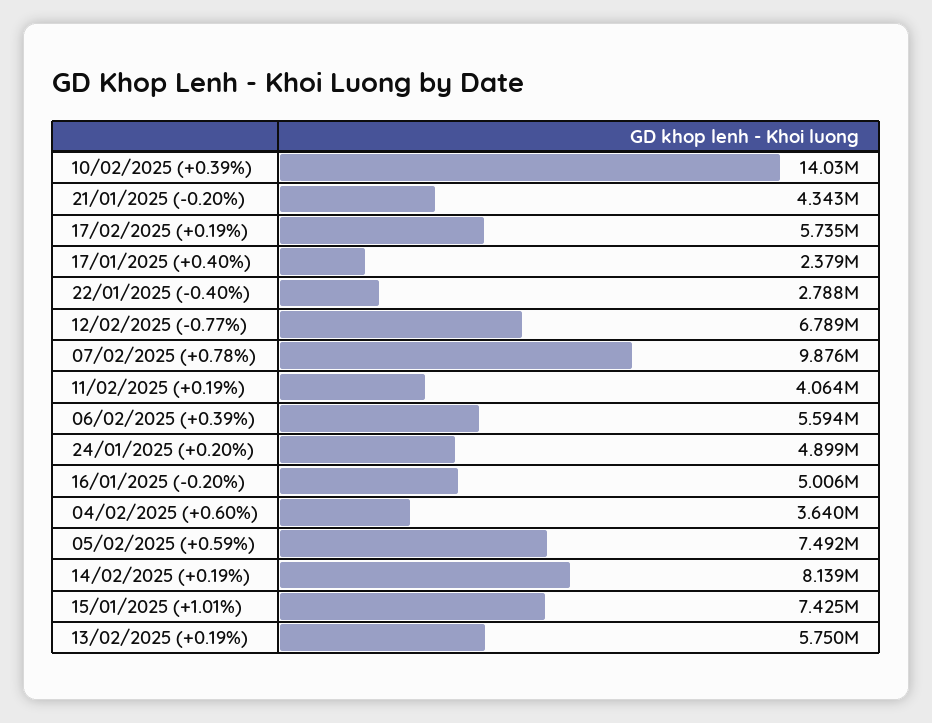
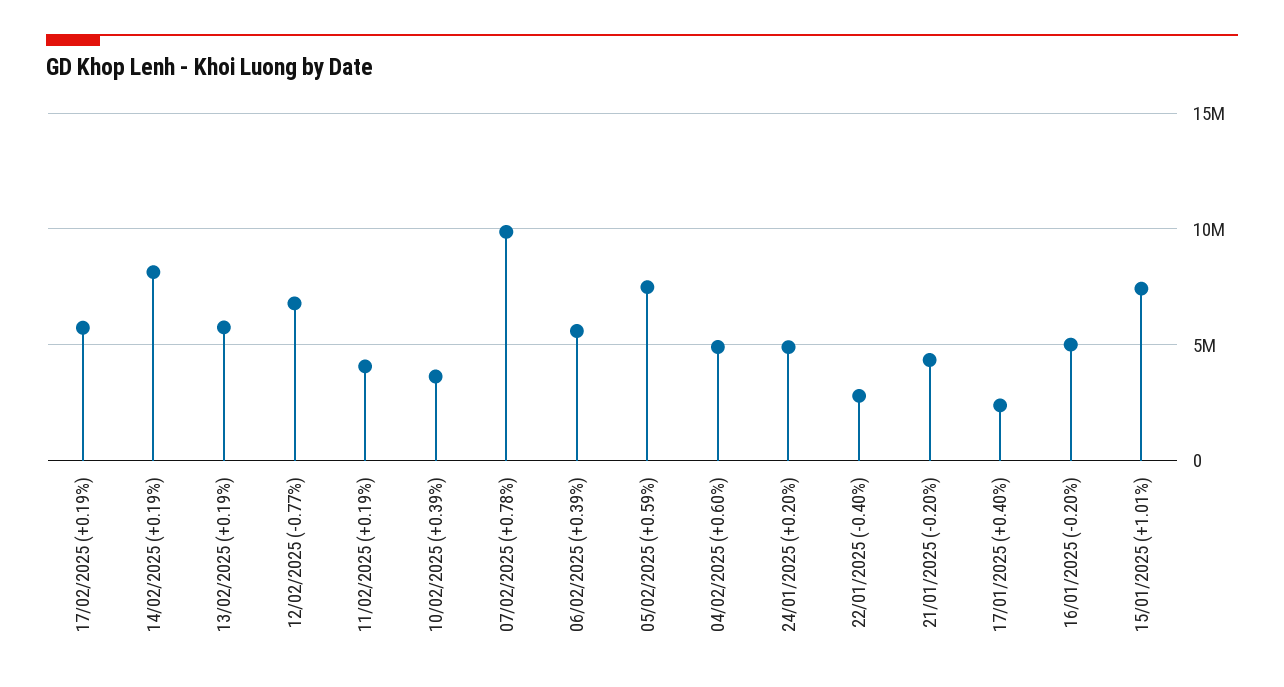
10/02/2025 (+0.39%): 14030000 -> 3500000
04/02/2025 (+0.60%): 3640000 -> 5000000

